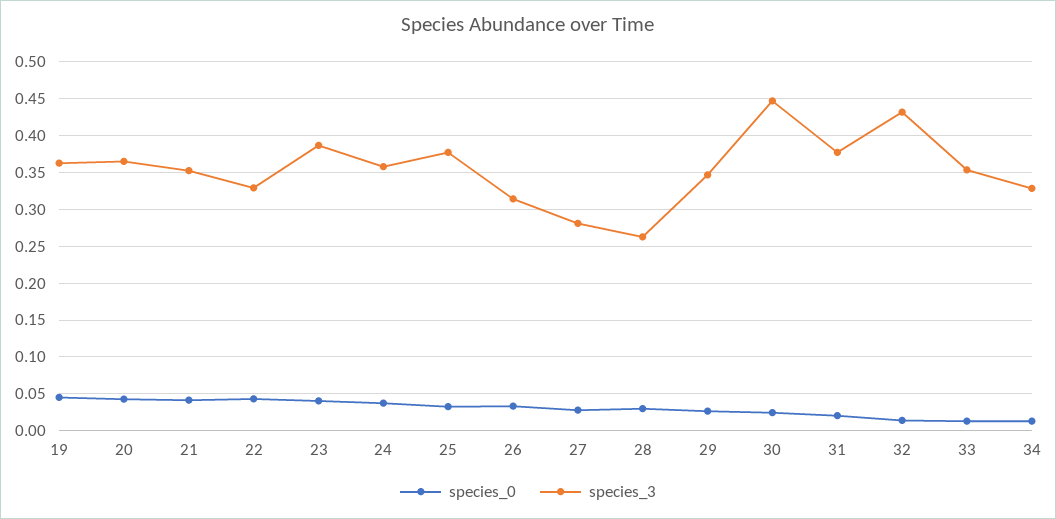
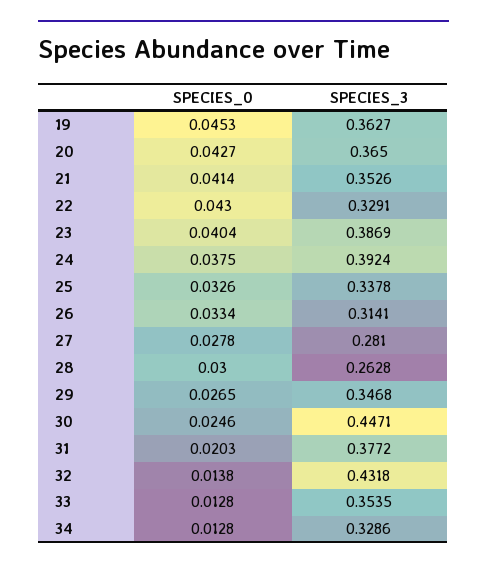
species_3, 24: 0.36 -> 0.3924
species_3, 25: 0.38 -> 0.3378

